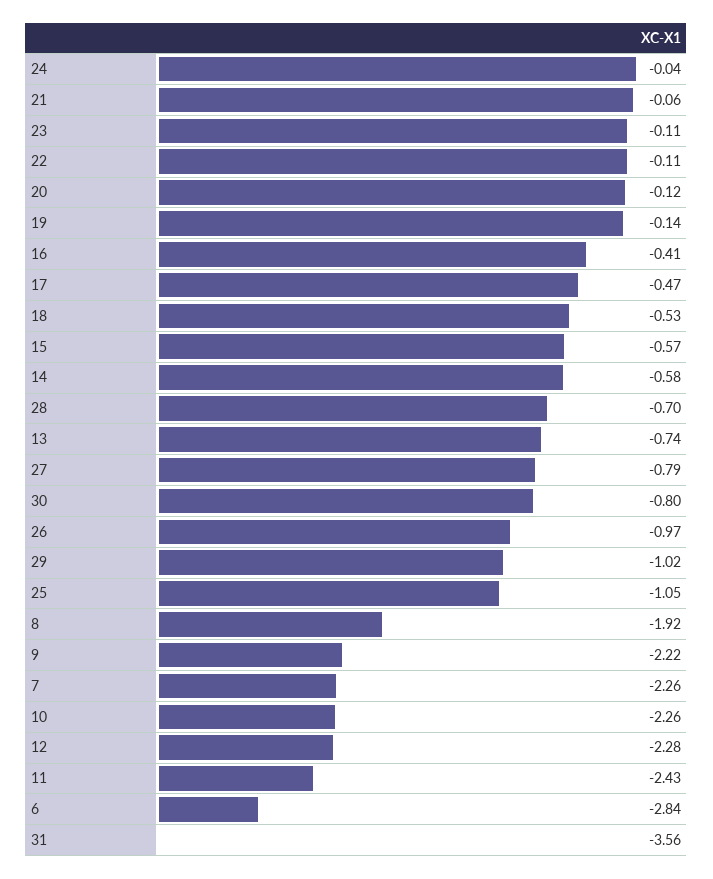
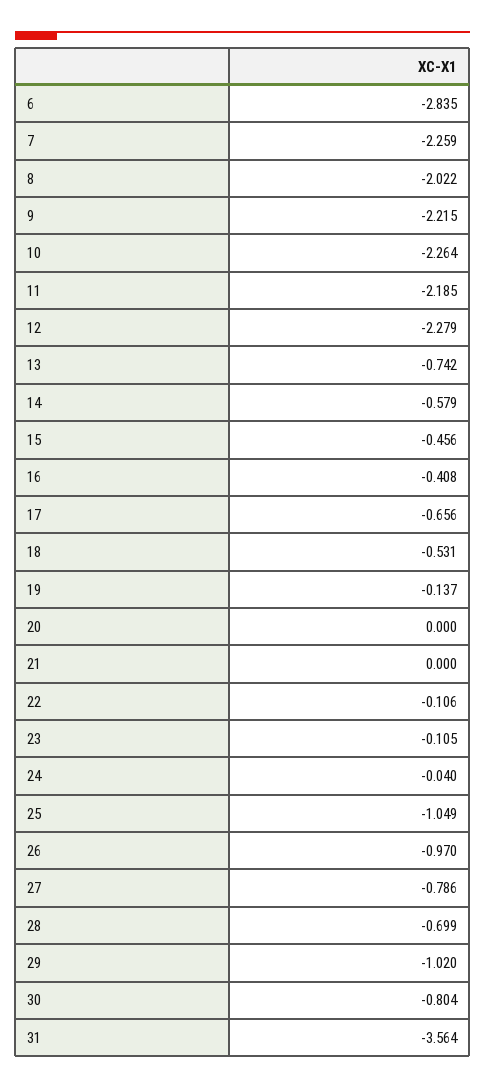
21: -0.06 -> 0
20: -0.12 -> 0
17: -0.47 -> -0.656
15: -0.57 -> -0.456
8: -1.92 -> -2.022
11: -2.43 -> -2.185

